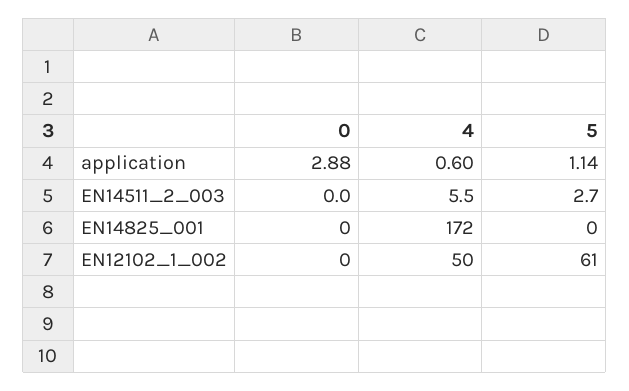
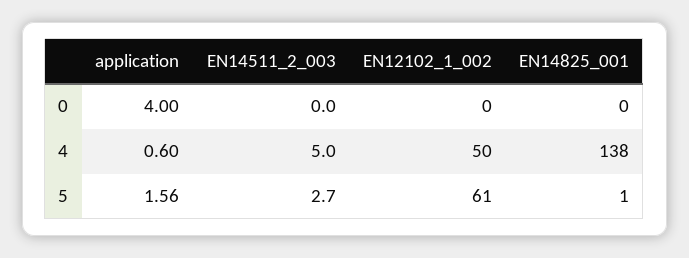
0, application: 2.88 -> 4
5, application: 1.14 -> 1.56
4, EN14511_2_003: 5.5 -> 5
4, EN14825_001: 172 -> 138
5, EN14825_001: 0 -> 1

